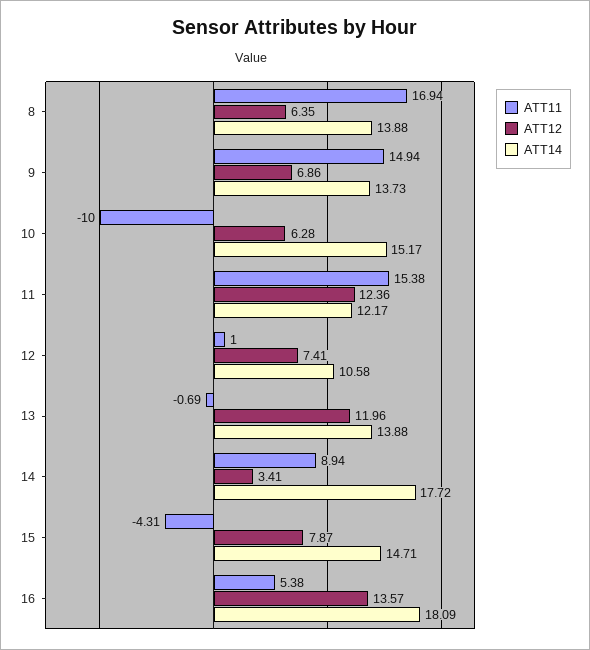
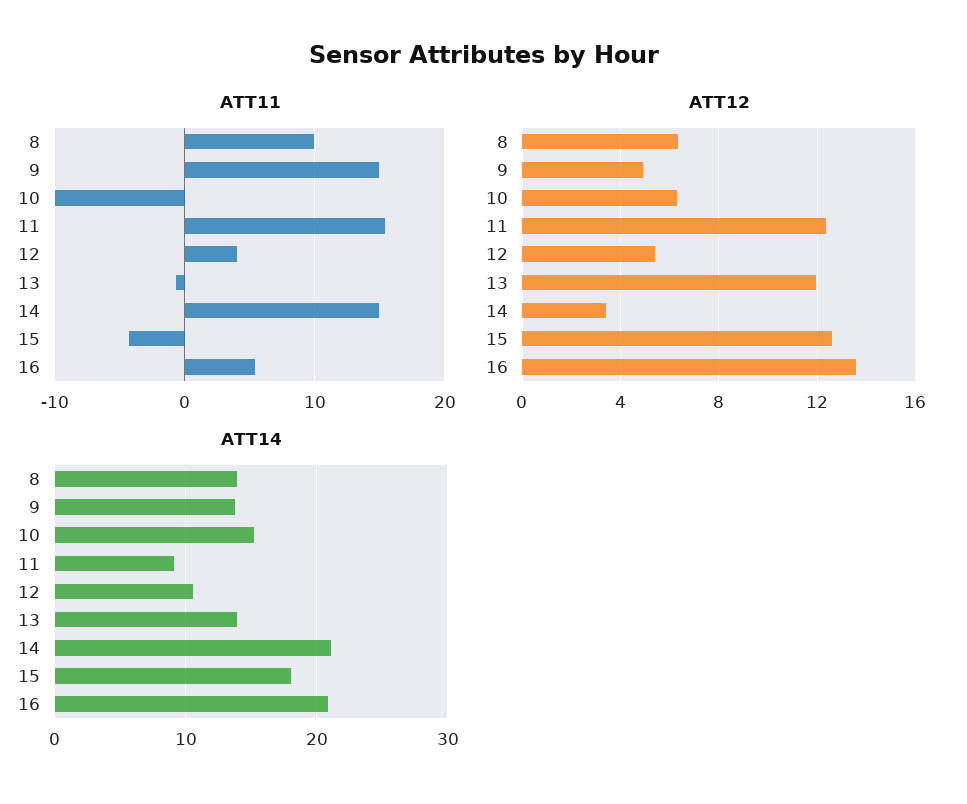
ATT11, 8: 16.94 -> 10
ATT12, 9: 6.86 -> 5
ATT14, 11: 12.17 -> 9
ATT11, 12: 1 -> 4
ATT12, 12: 7.41 -> 5.5
ATT11, 14: 8.94 -> 15
ATT14, 14: 17.72 -> 21
ATT12, 15: 7.87 -> 12.5
ATT14, 15: 14.71 -> 18
ATT14, 16: 18.09 -> 21

